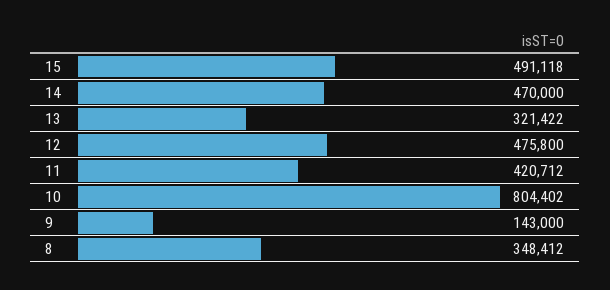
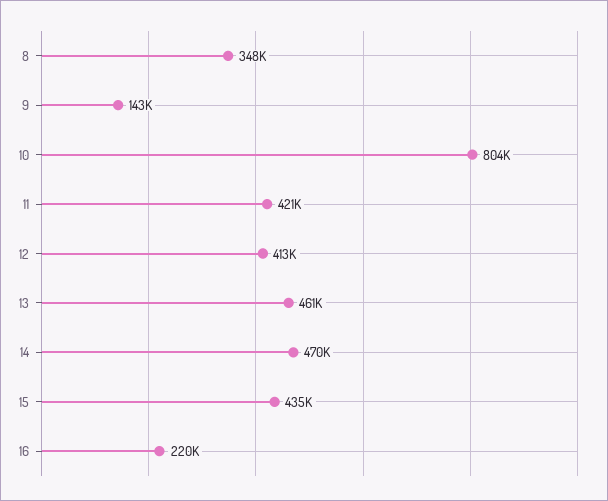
15: 491118 -> 435000
13: 321422 -> 461000
12: 475800 -> 413000
16: none -> 220000

